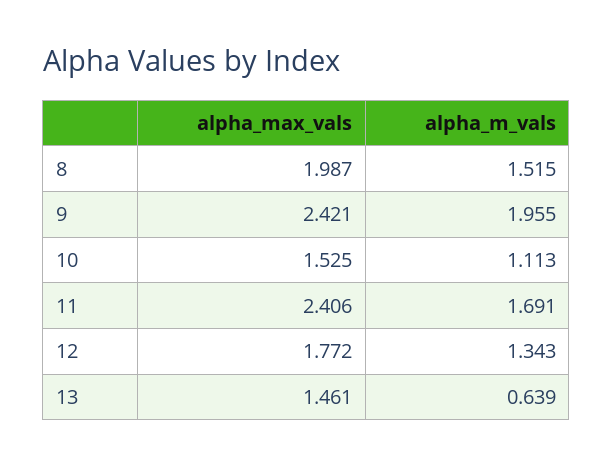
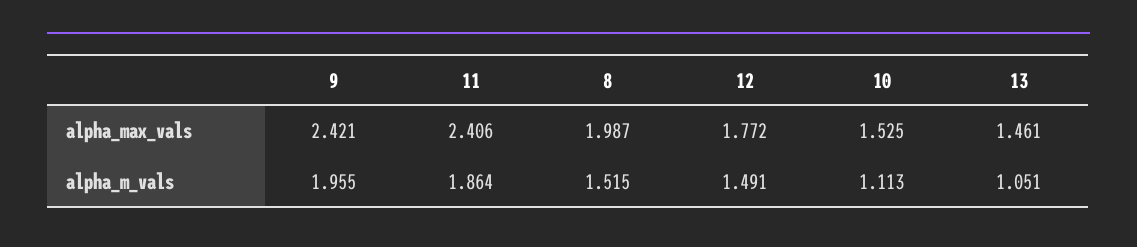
alpha_m_vals, 11: 1.691 -> 1.864
alpha_m_vals, 12: 1.343 -> 1.491
alpha_m_vals, 13: 0.639 -> 1.051

